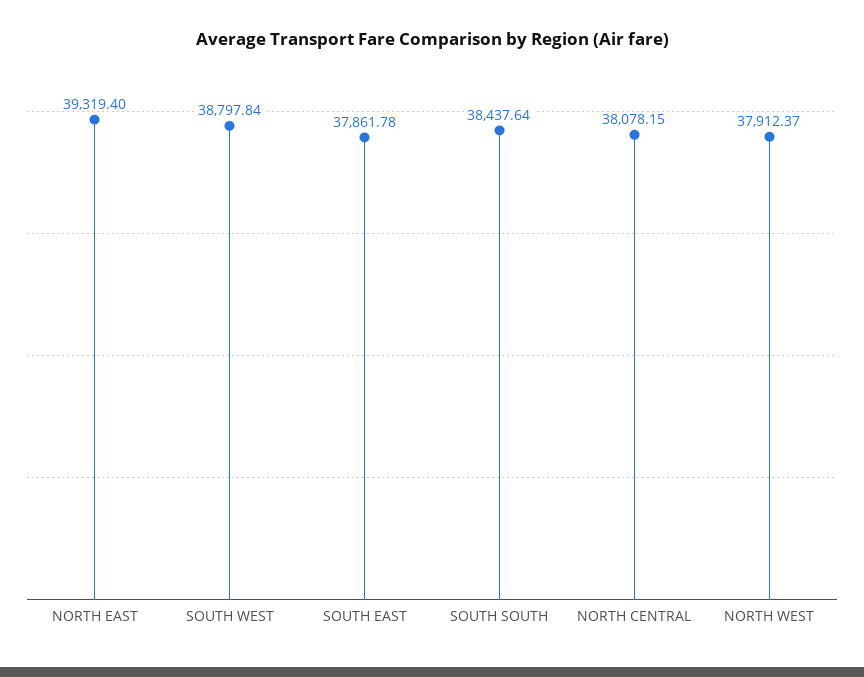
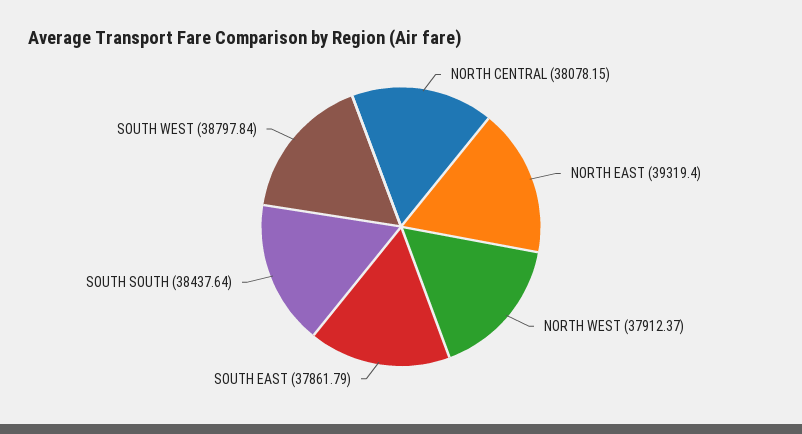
SOUTH EAST: 37861.78 -> 37861.79

